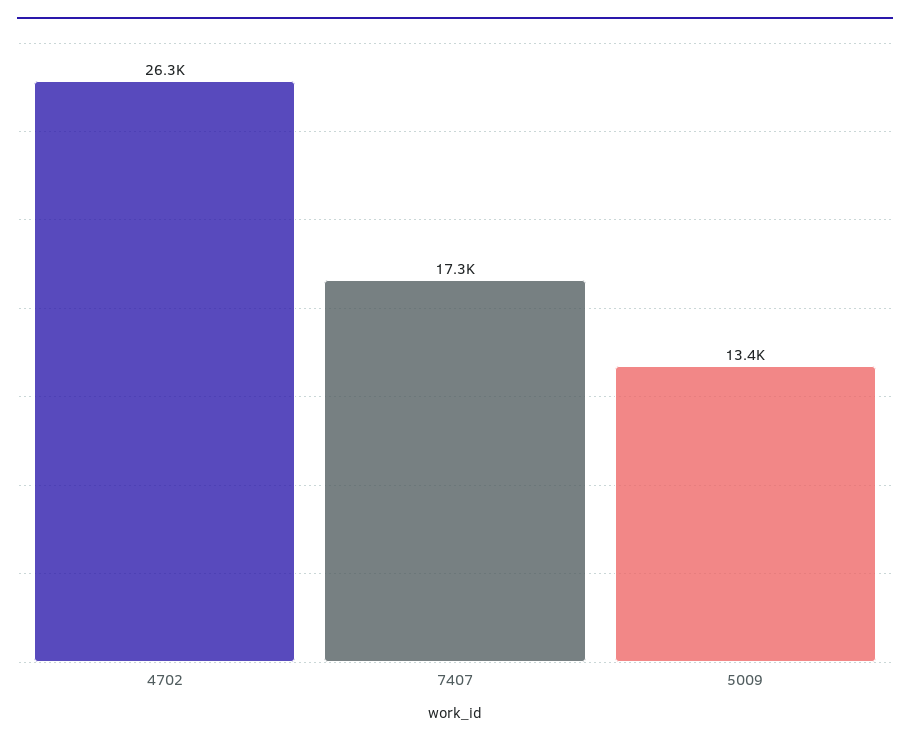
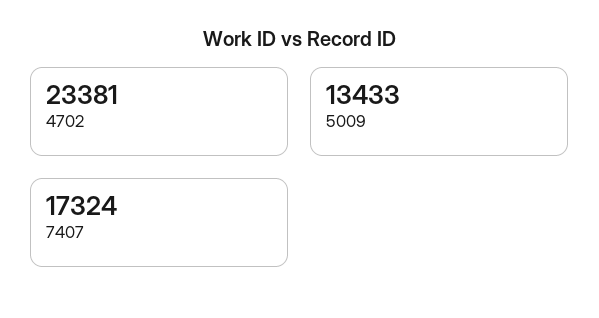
4702: 26300 -> 23381

